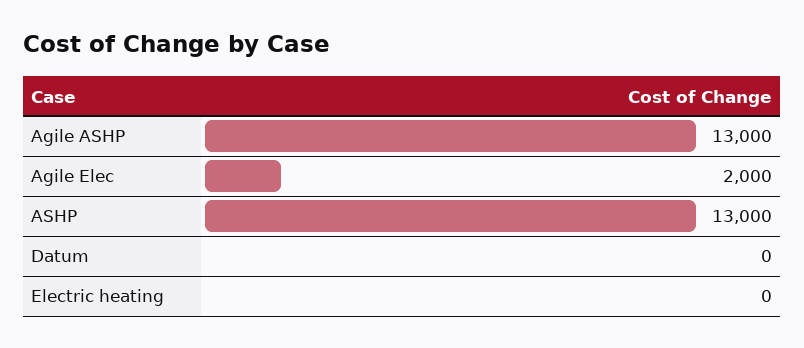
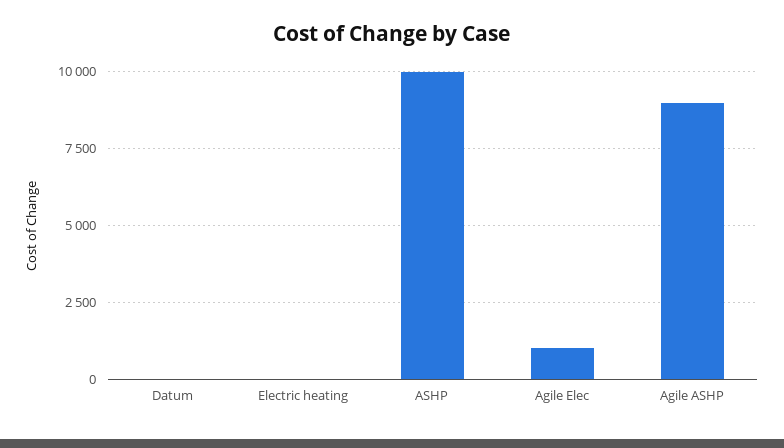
Agile ASHP: 13000 -> 9000
Agile Elec: 2000 -> 1000
ASHP: 13000 -> 10000

